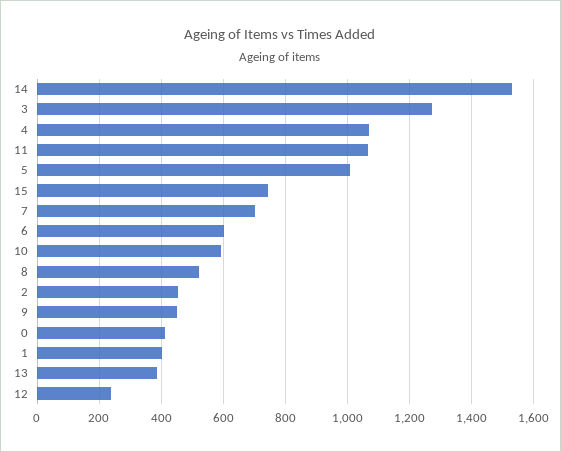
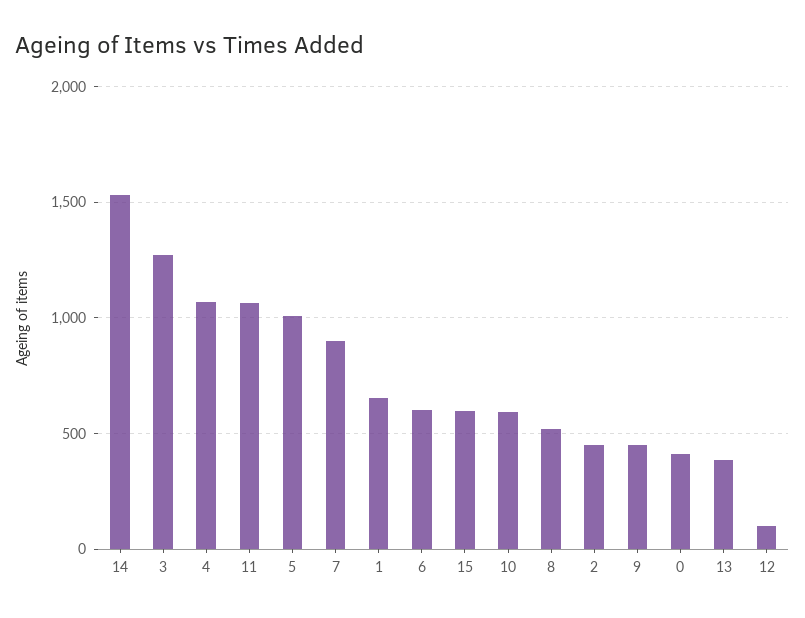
15: 740 -> 600
7: 700 -> 900
1: 400 -> 650
12: 240 -> 100

